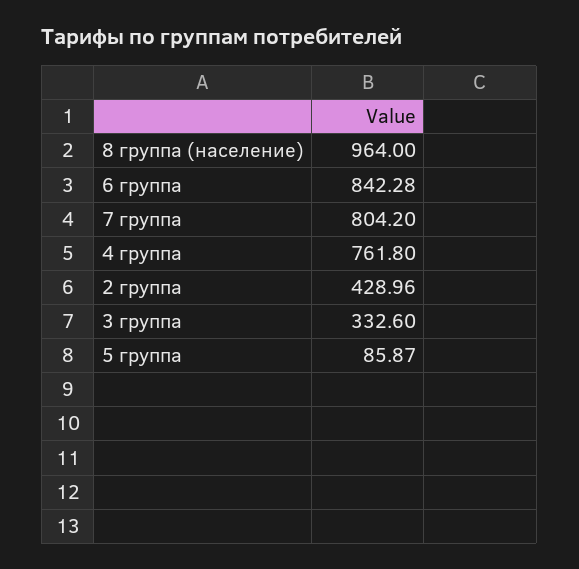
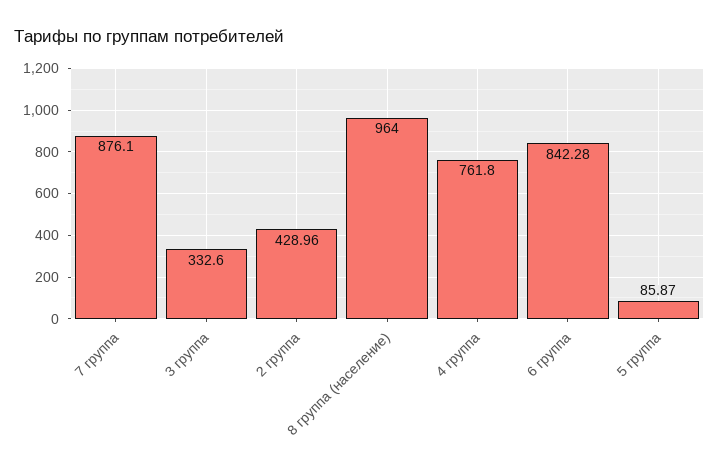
7 группа: 804.2 -> 876.1

